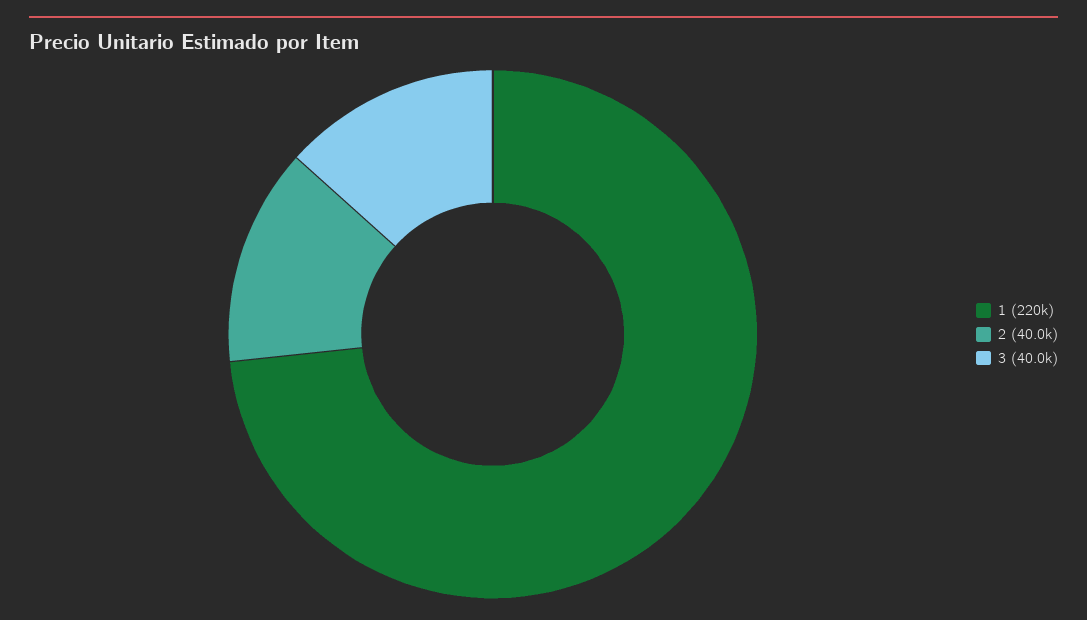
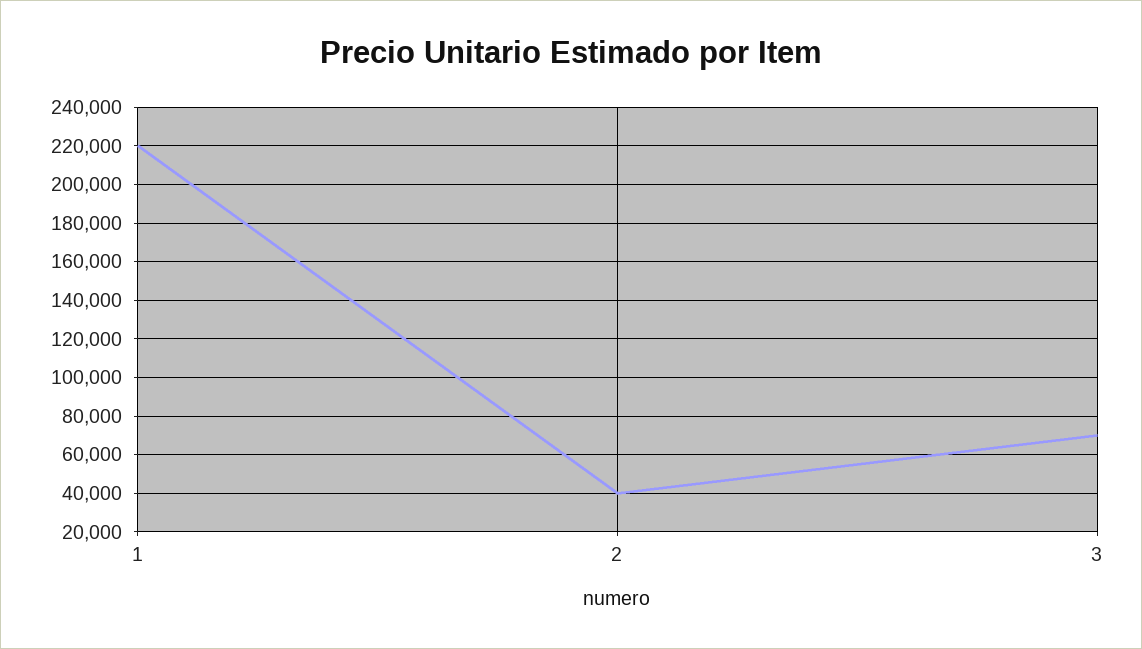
3: 40000 -> 70000

